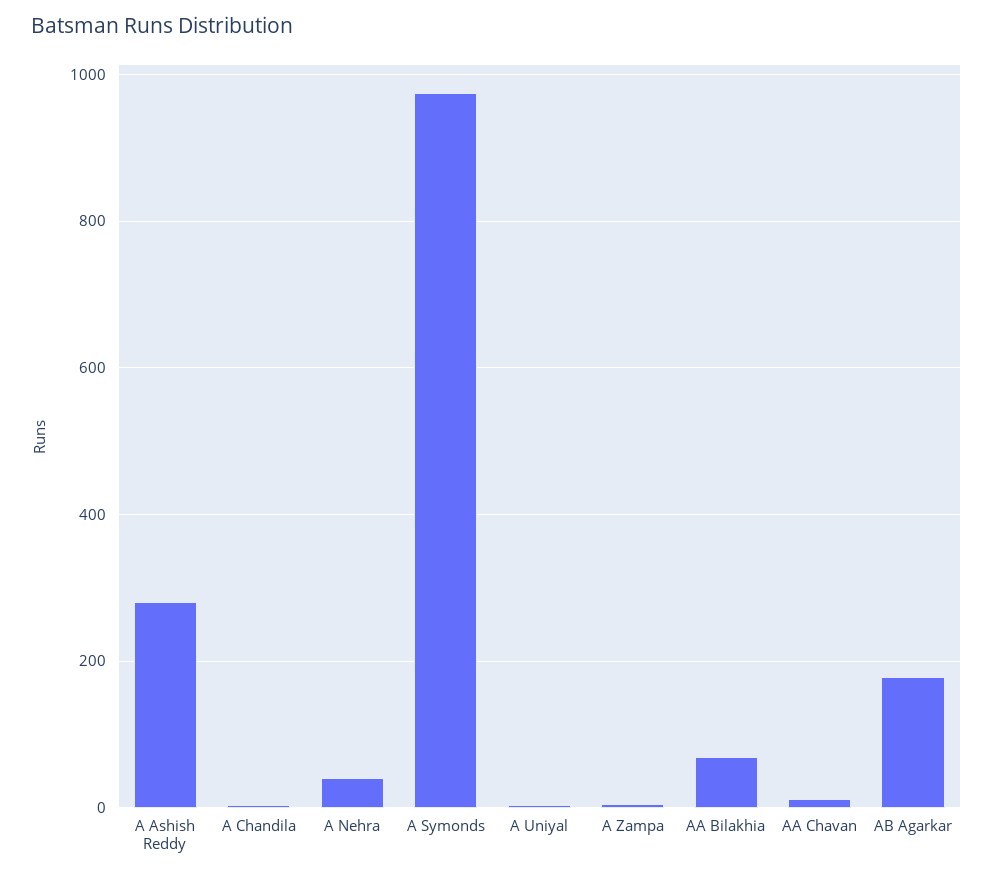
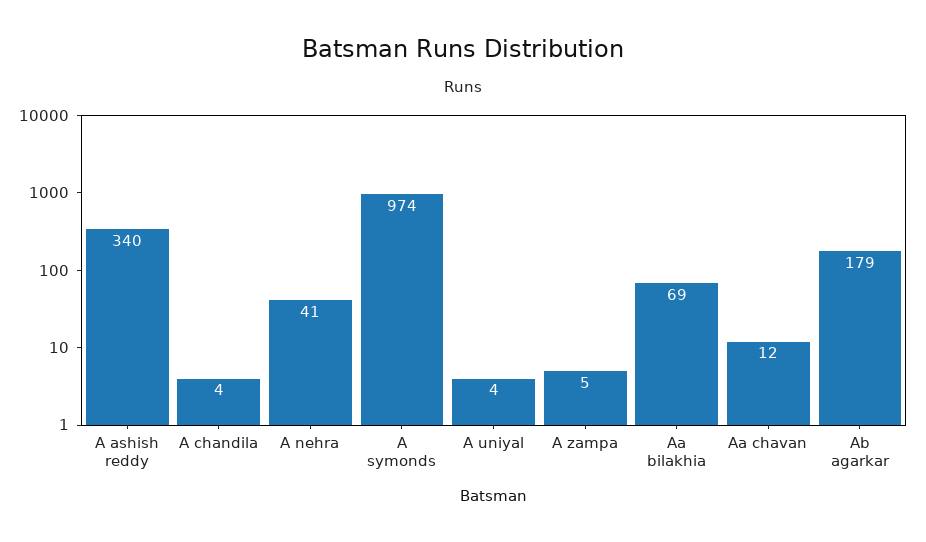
A Ashish Reddy: 280 -> 340

